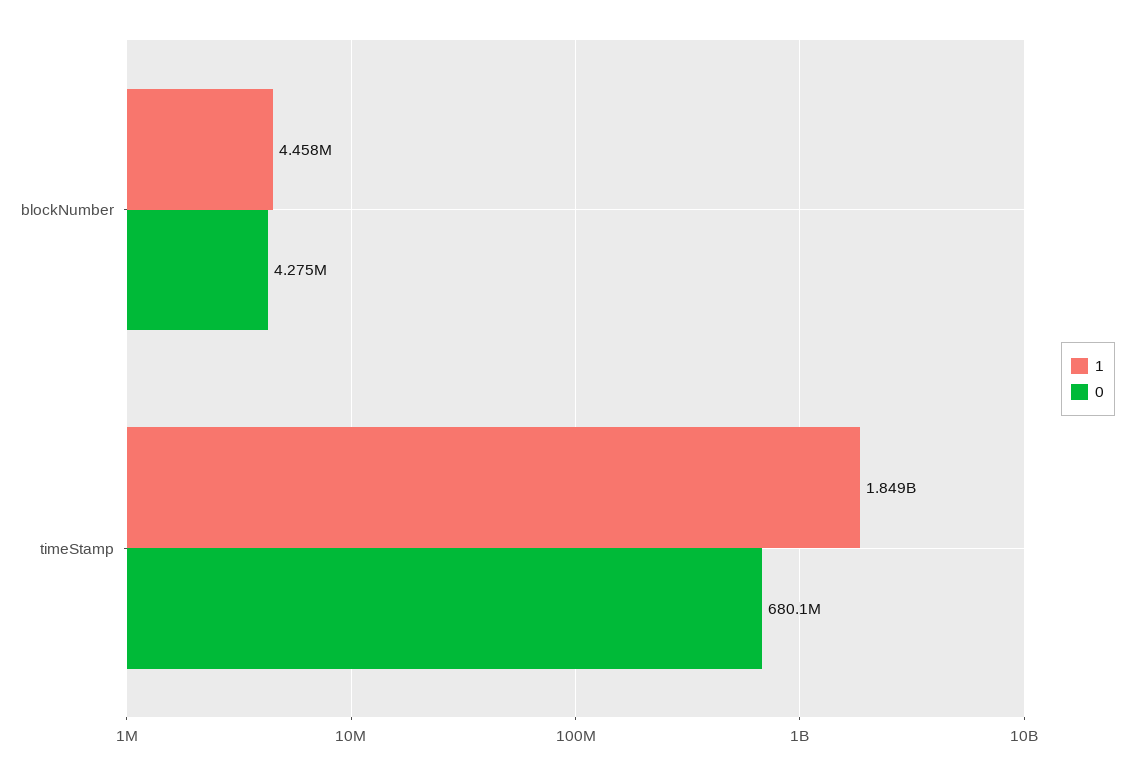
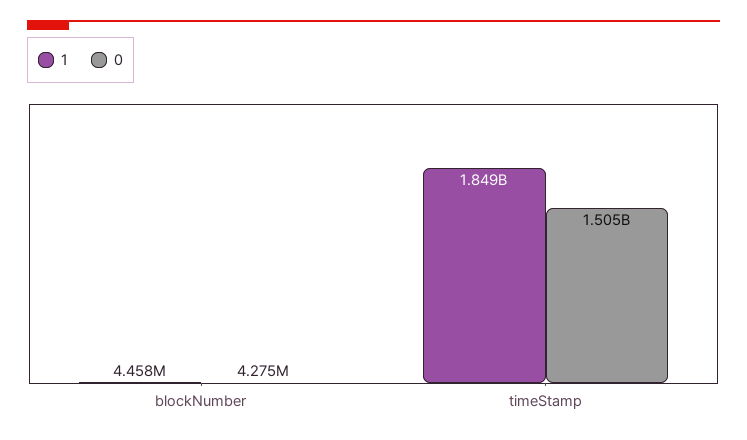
0, timeStamp: 680100000 -> 1505000000

